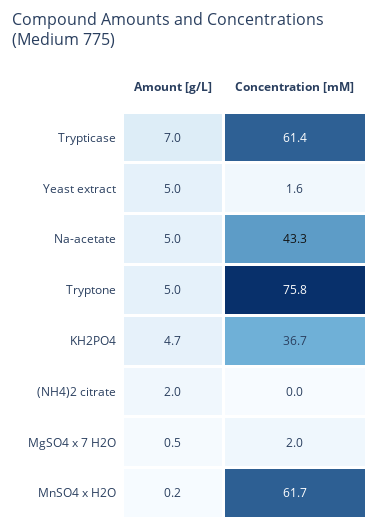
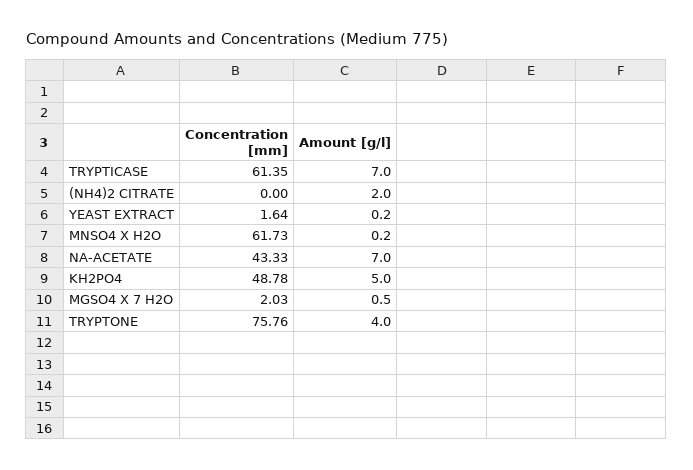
Amount [g/L], Yeast extract: 5 -> 0.2
Amount [g/L], Na-acetate: 5 -> 7
Amount [g/L], Tryptone: 5 -> 4
Amount [g/L], KH2PO4: 4.7 -> 5
Concentration [mM], KH2PO4: 36.7 -> 48.78

